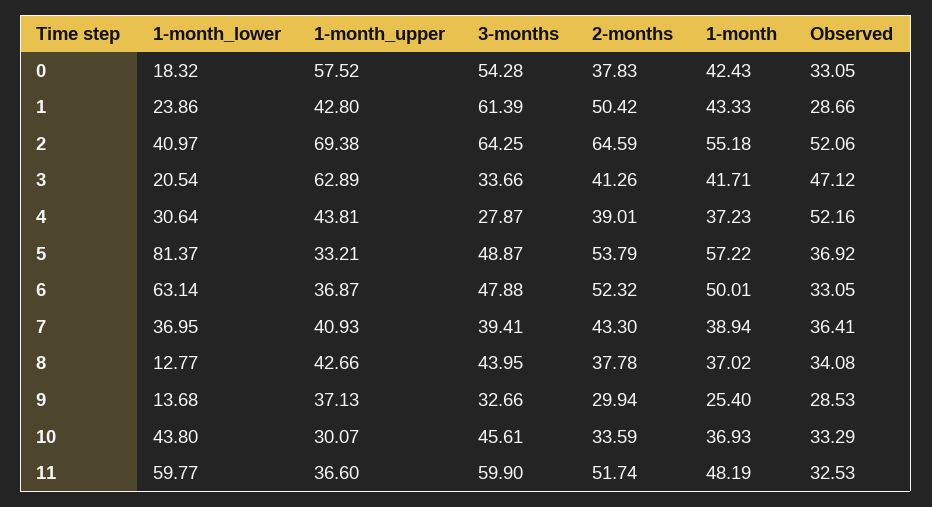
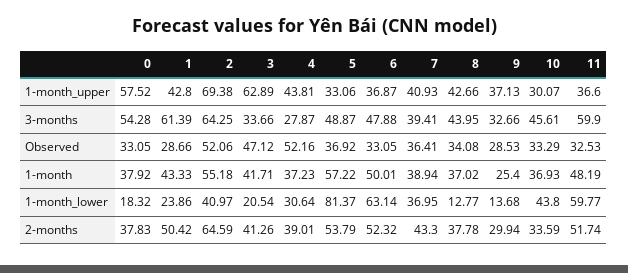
1-month, 0: 42.43 -> 37.92
1-month_upper, 5: 33.21 -> 33.06

